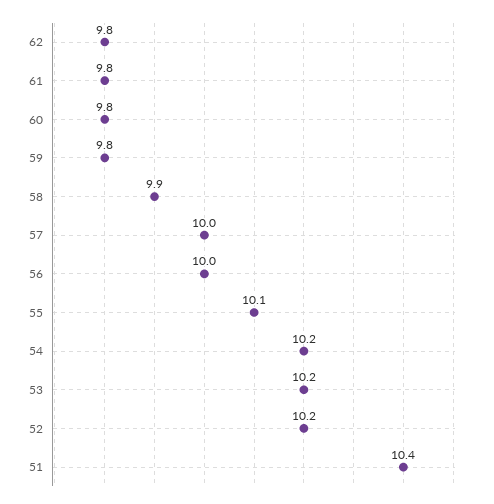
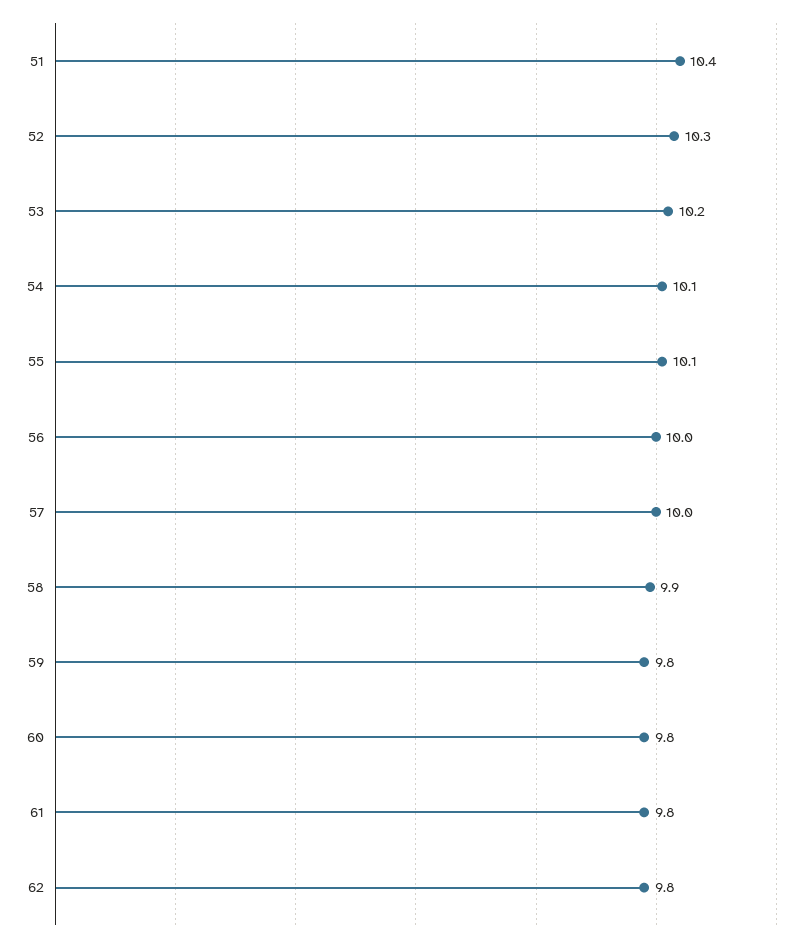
54: 10.2 -> 10.1
52: 10.2 -> 10.3

